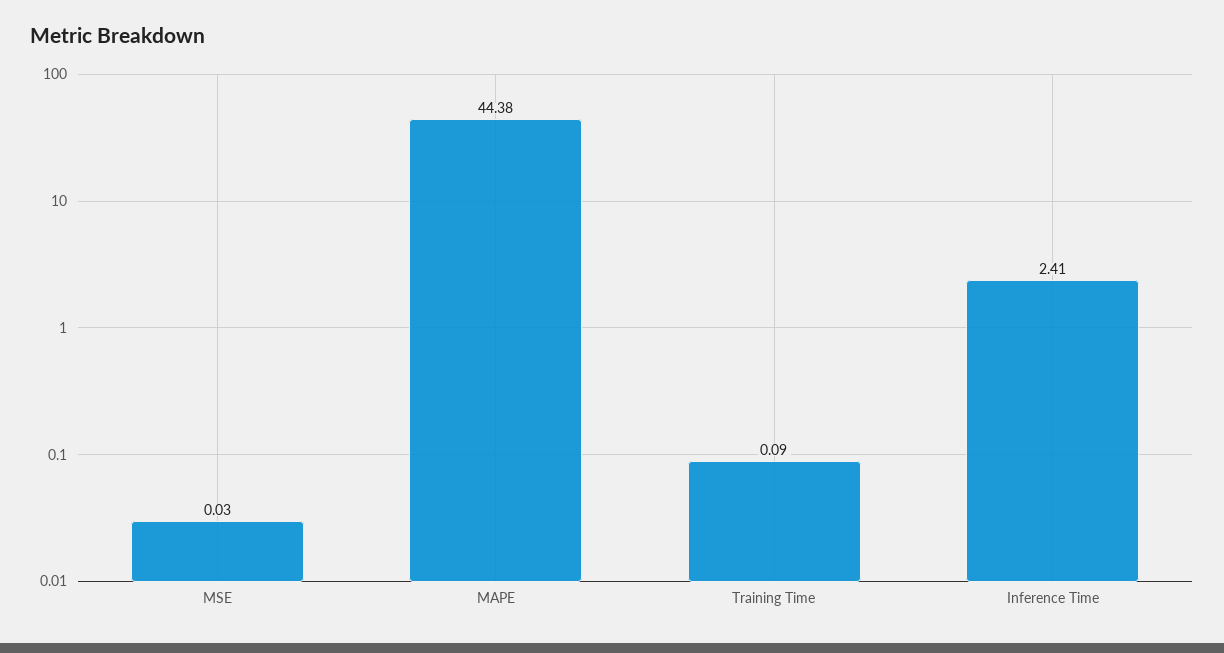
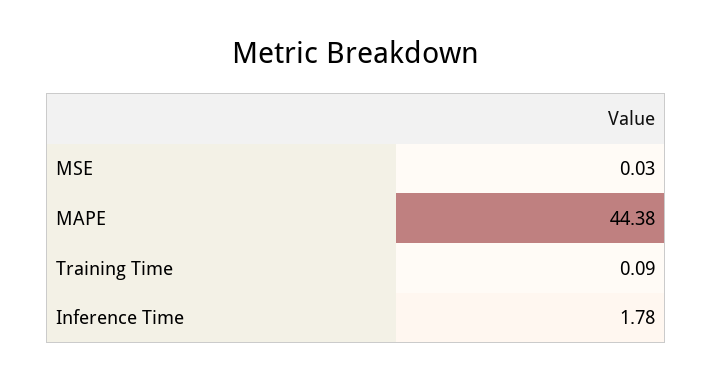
Inference Time: 2.41 -> 1.78

